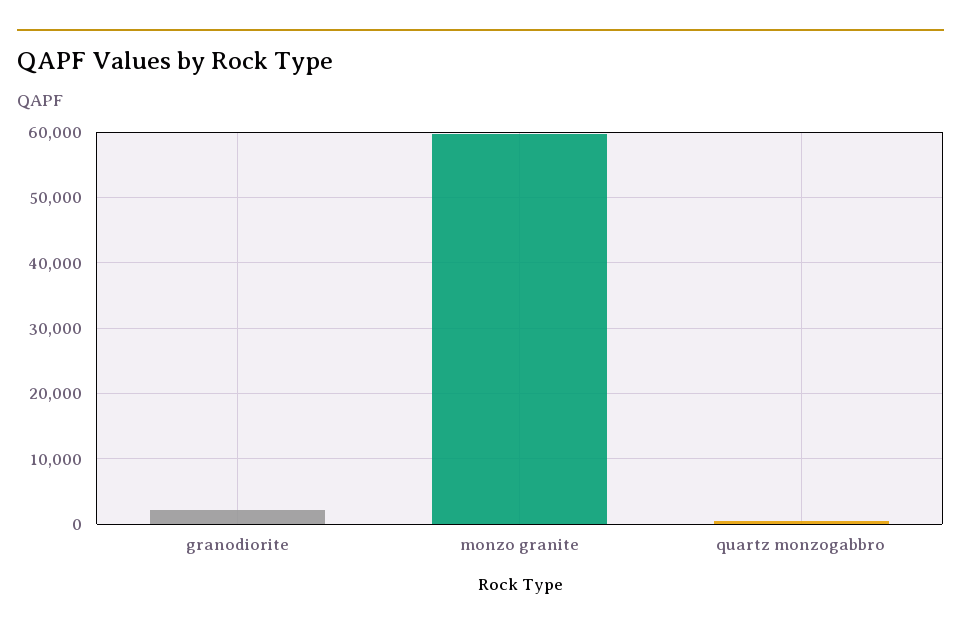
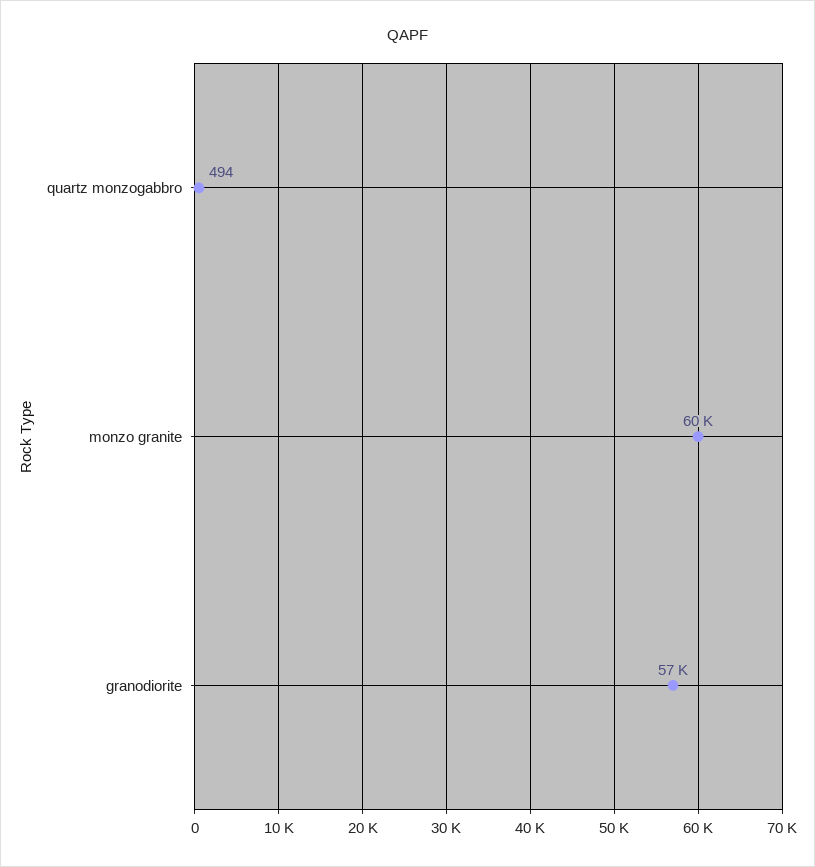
granodiorite: 2000 -> 57000

